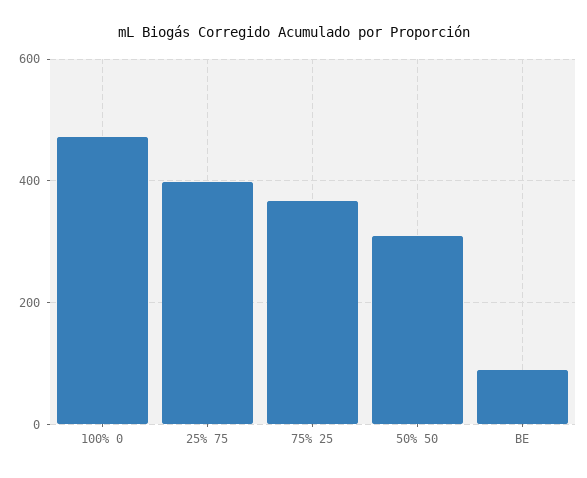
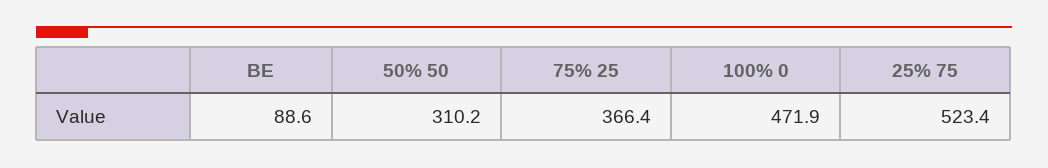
25% 75: 400 -> 523.4

